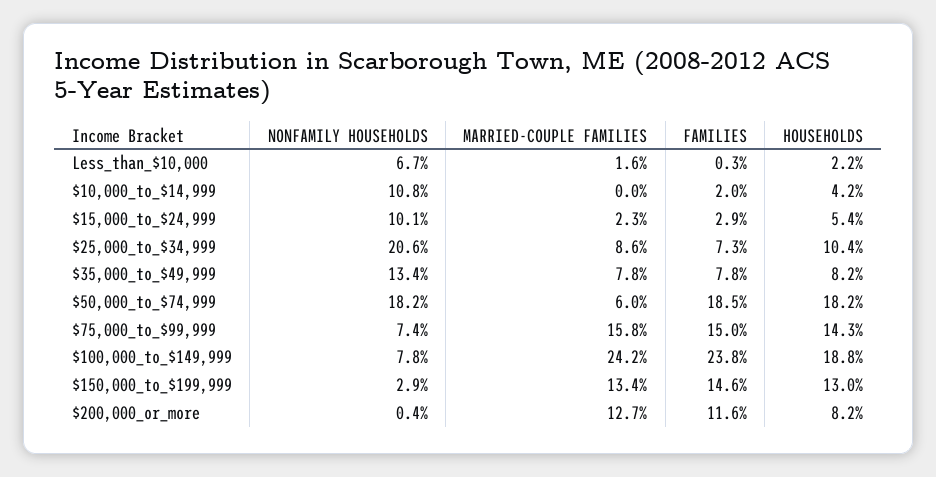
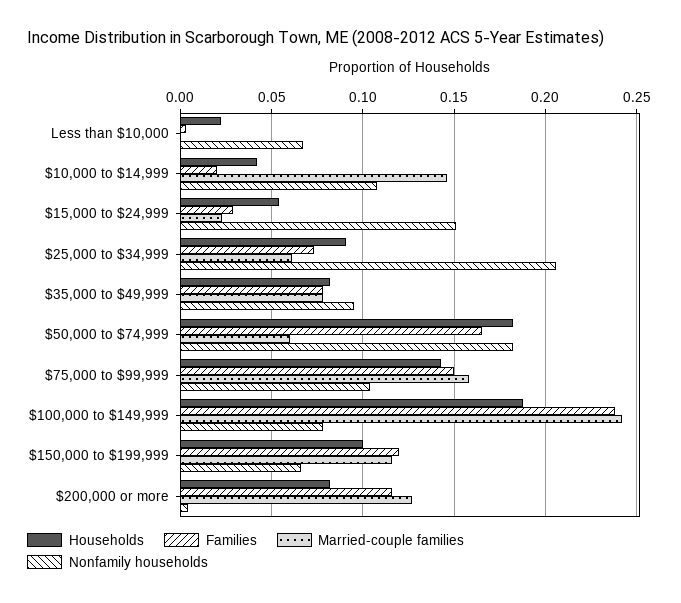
MARRIED-COUPLE FAMILIES, Less_than_$10,000: 0.016 -> 0
MARRIED-COUPLE FAMILIES, $10,000_to_$14,999: 0 -> 0.145
NONFAMILY HOUSEHOLDS, $15,000_to_$24,999: 0.101 -> 0.15
MARRIED-COUPLE FAMILIES, $25,000_to_$34,999: 0.086 -> 0.06
HOUSEHOLDS, $25,000_to_$34,999: 0.104 -> 0.09
NONFAMILY HOUSEHOLDS, $35,000_to_$49,999: 0.134 -> 0.095
FAMILIES, $50,000_to_$74,999: 0.185 -> 0.165
NONFAMILY HOUSEHOLDS, $75,000_to_$99,999: 0.074 -> 0.105
NONFAMILY HOUSEHOLDS, $150,000_to_$199,999: 0.029 -> 0.065
MARRIED-COUPLE FAMILIES, $150,000_to_$199,999: 0.134 -> 0.115
FAMILIES, $150,000_to_$199,999: 0.146 -> 0.12
HOUSEHOLDS, $150,000_to_$199,999: 0.13 -> 0.1

